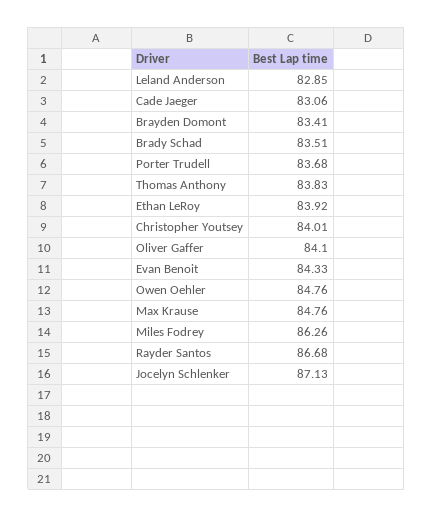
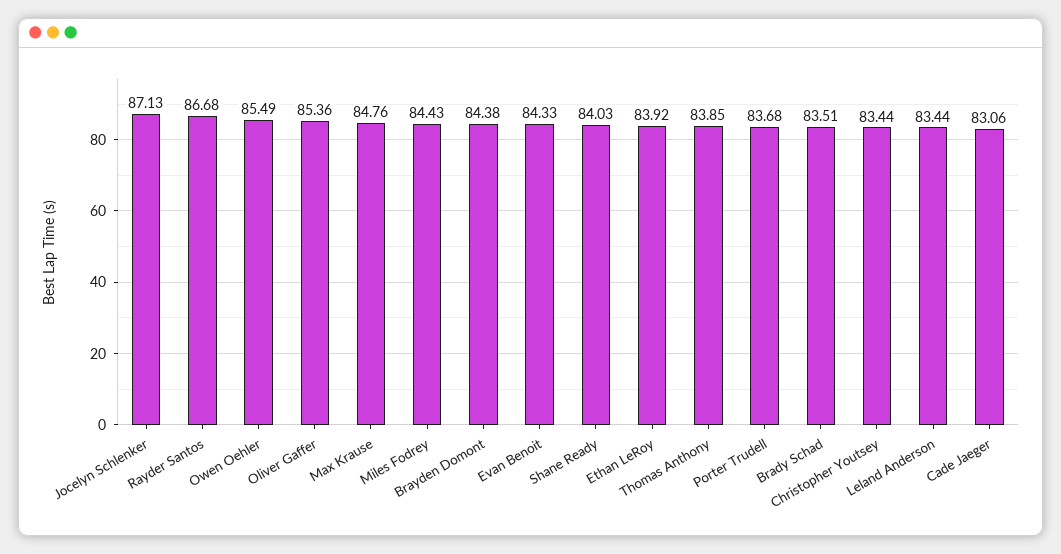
Leland Anderson: 82.85 -> 83.44
Brayden Domont: 83.41 -> 84.38
Thomas Anthony: 83.83 -> 83.85
Christopher Youtsey: 84.01 -> 83.44
Oliver Gaffer: 84.1 -> 85.36
Owen Oehler: 84.76 -> 85.49
Miles Fodrey: 86.26 -> 84.43
Shane Ready: none -> 84.03

